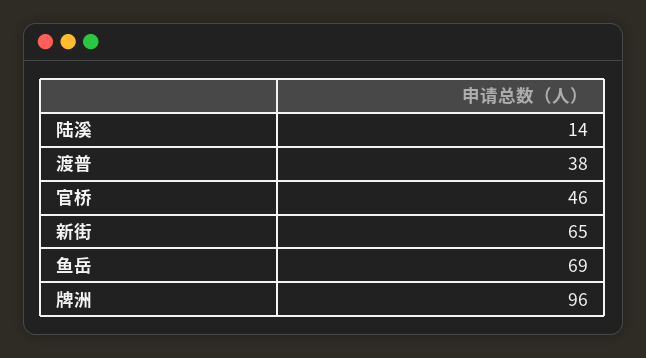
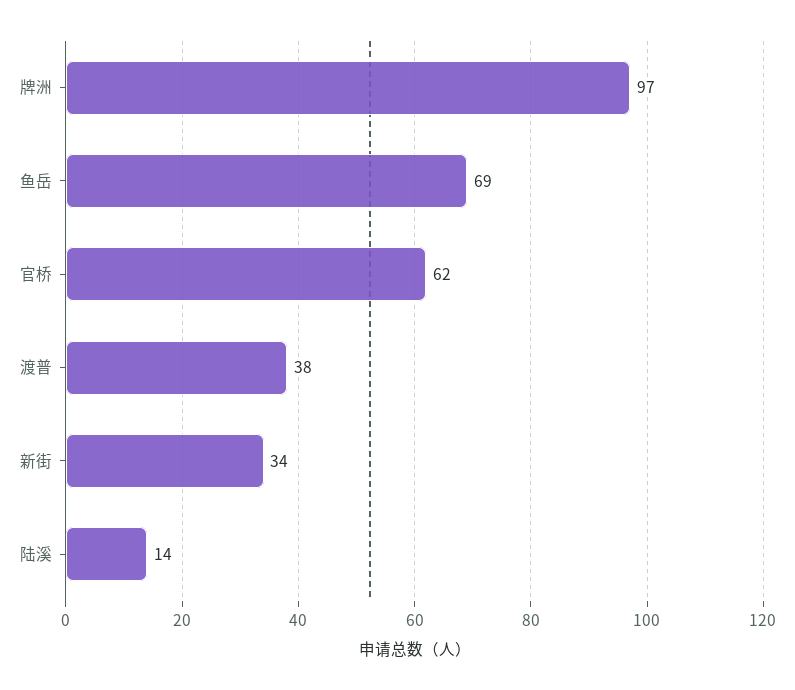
官桥: 46 -> 62
新街: 65 -> 34
牌洲: 96 -> 97

